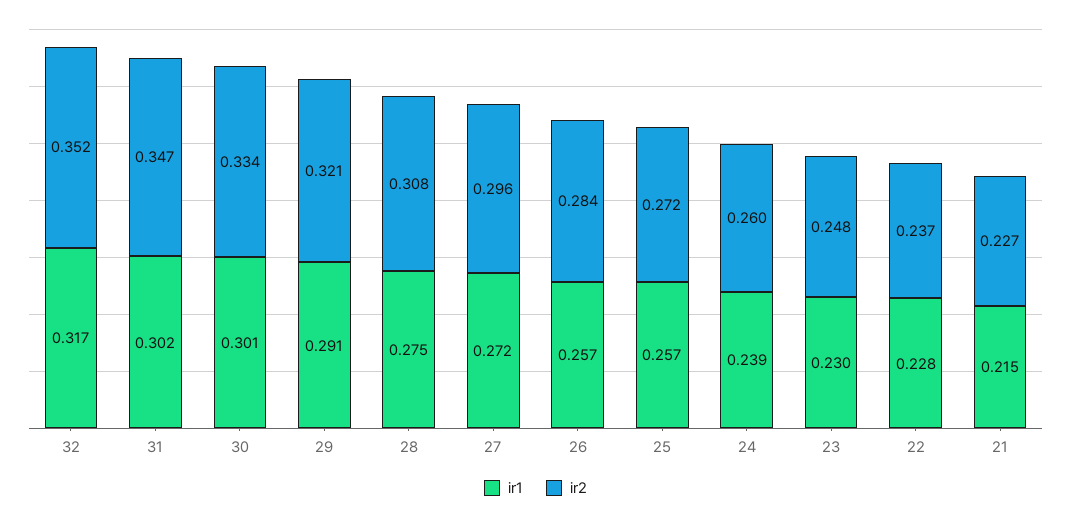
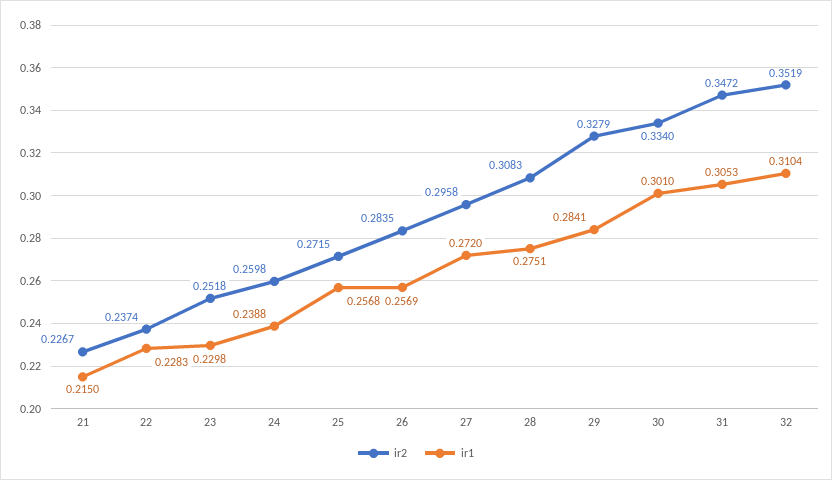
ir1, 32: 0.317 -> 0.3104
ir1, 31: 0.302 -> 0.3053
ir1, 29: 0.291 -> 0.2841
ir2, 29: 0.321 -> 0.3279
ir2, 23: 0.248 -> 0.2518

